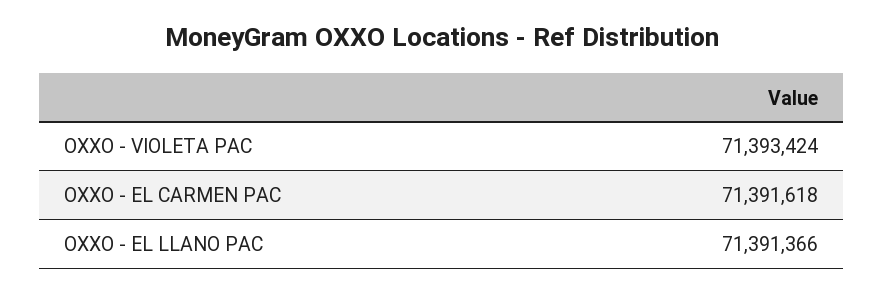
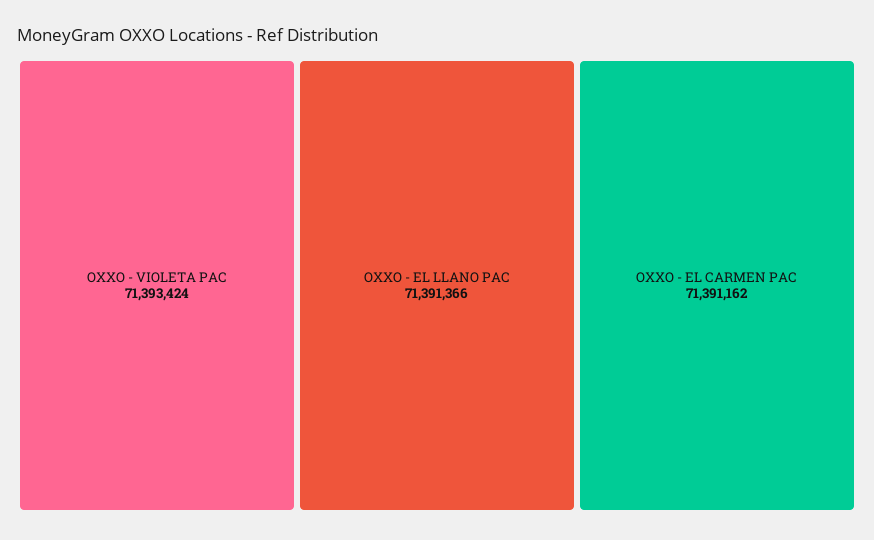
OXXO - EL CARMEN PAC: 71391618 -> 71391162

